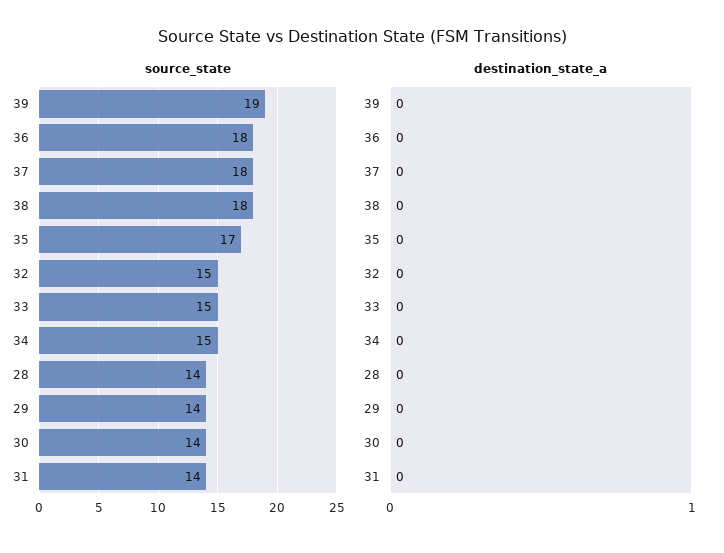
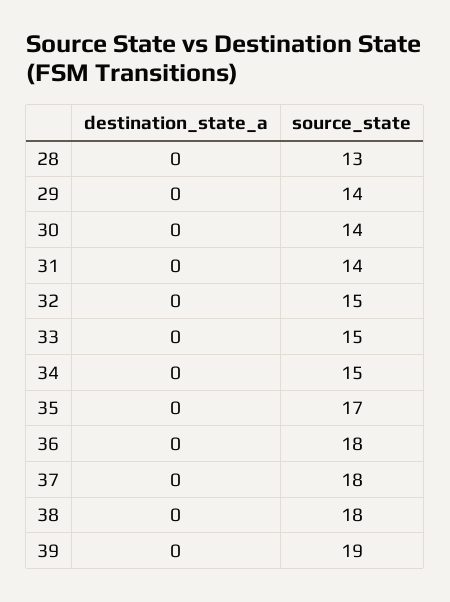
source_state, 28: 14 -> 13

